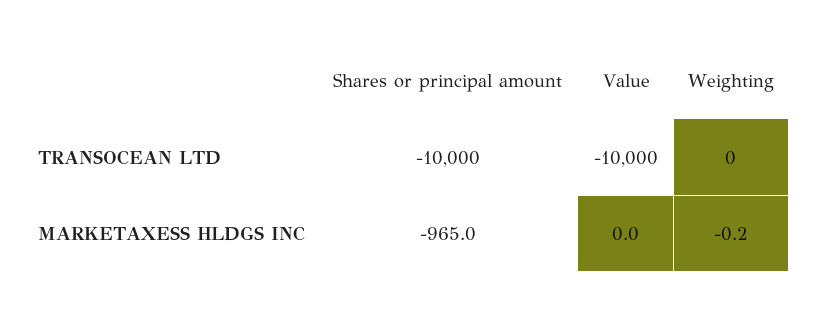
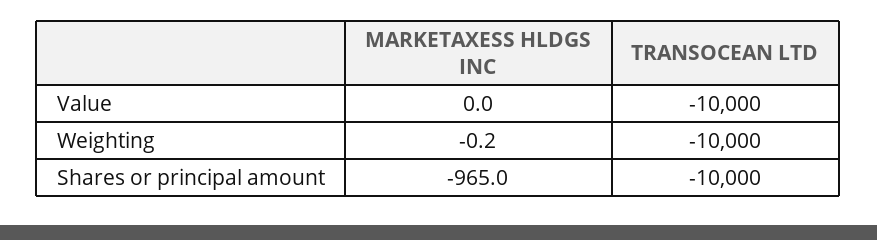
Weighting, TRANSOCEAN LTD: 0 -> -10000

